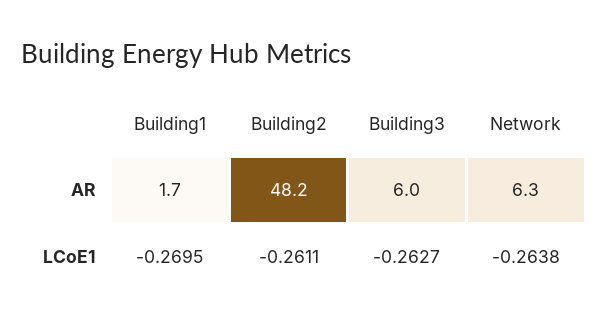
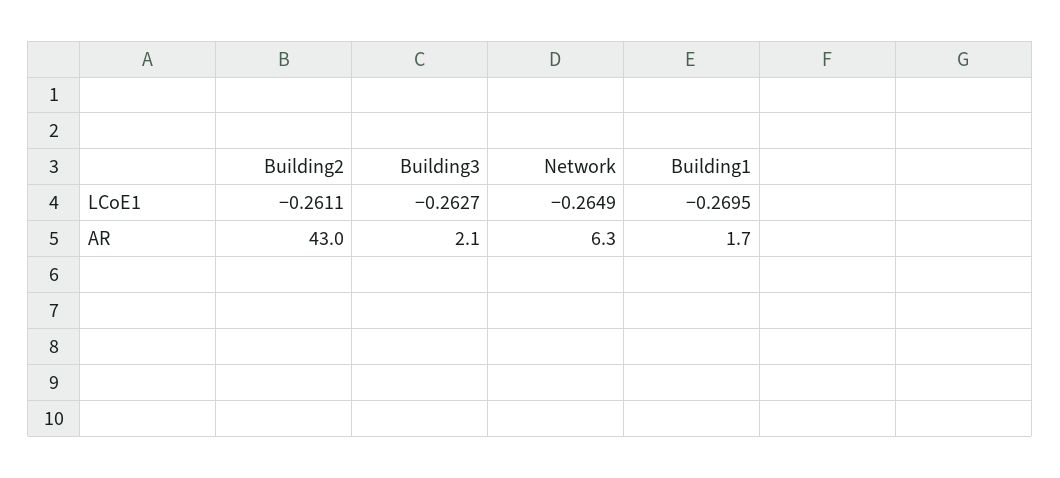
Building2, AR: 48.2 -> 43
Building3, AR: 6 -> 2.1
Network, LCoE1: -0.2638 -> -0.2649

